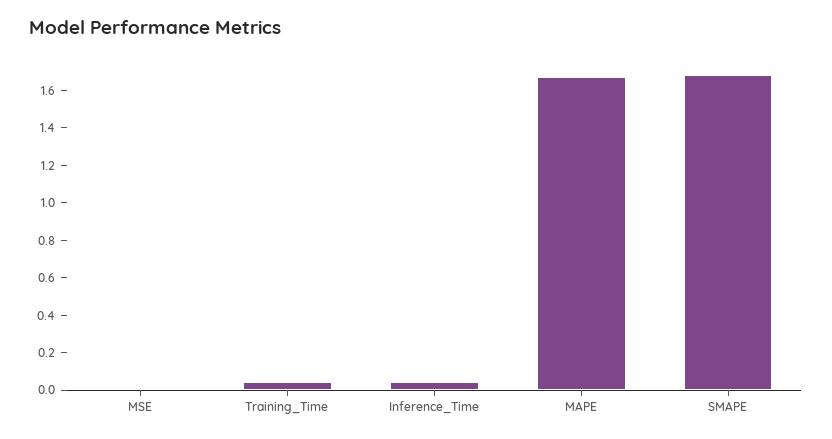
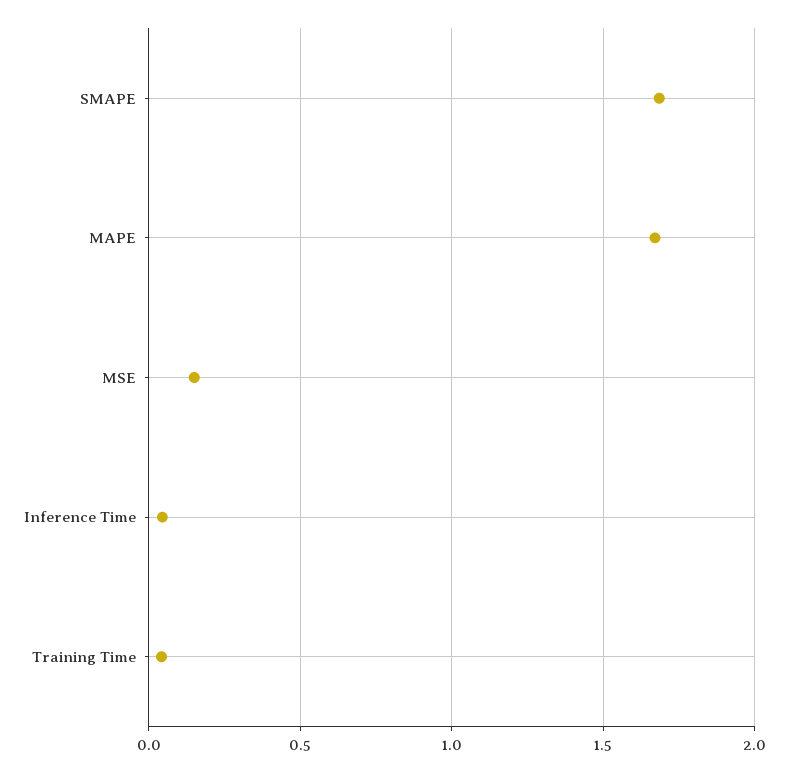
MSE: 0 -> 0.15

